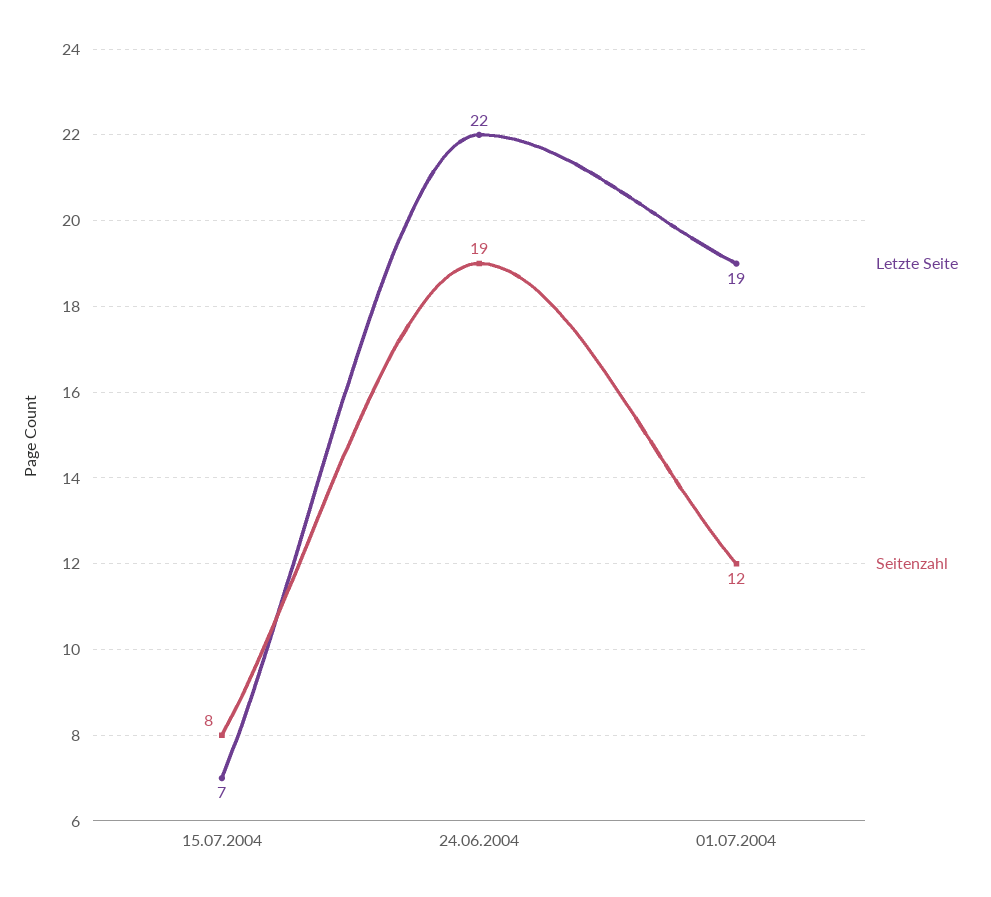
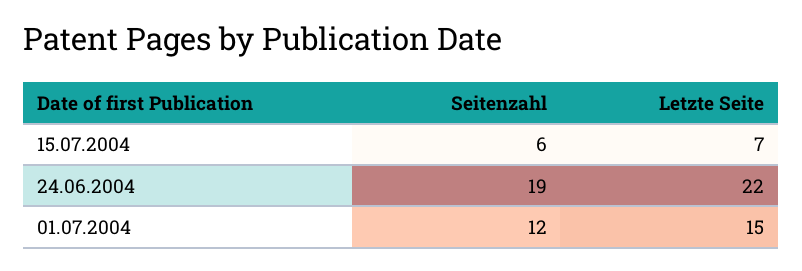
Seitenzahl, 15.07.2004: 8 -> 6
Letzte Seite, 01.07.2004: 19 -> 15

